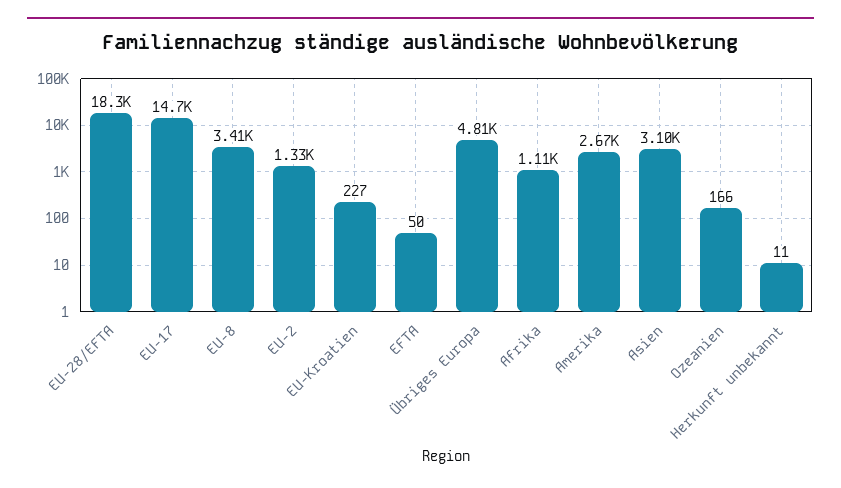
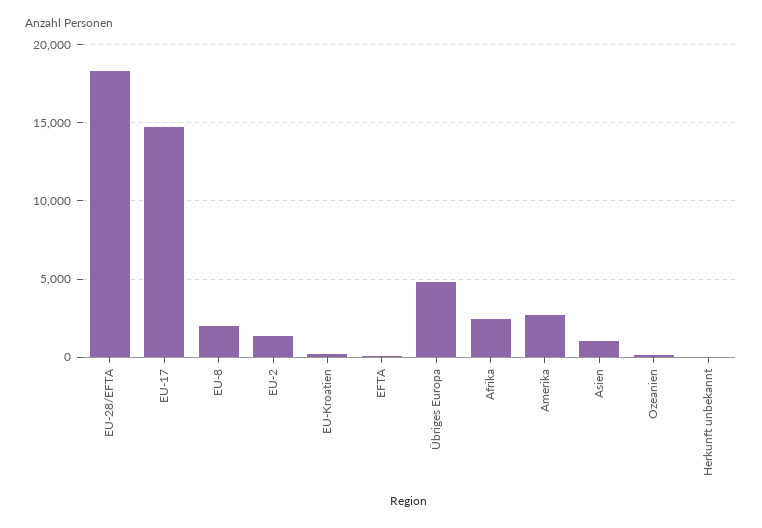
EU-8: 3410 -> 2000
Afrika: 1110 -> 2500
Asien: 3100 -> 1000

